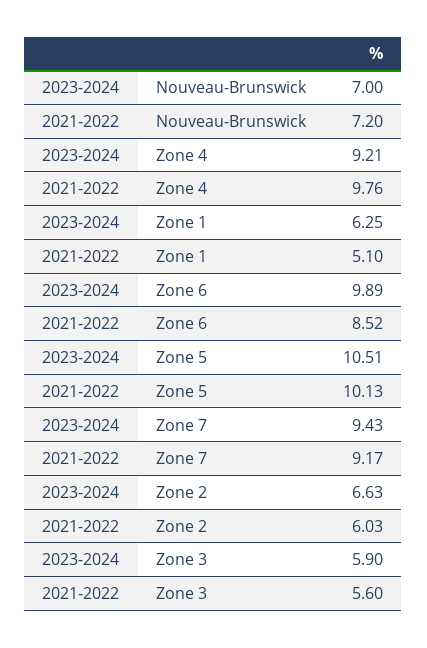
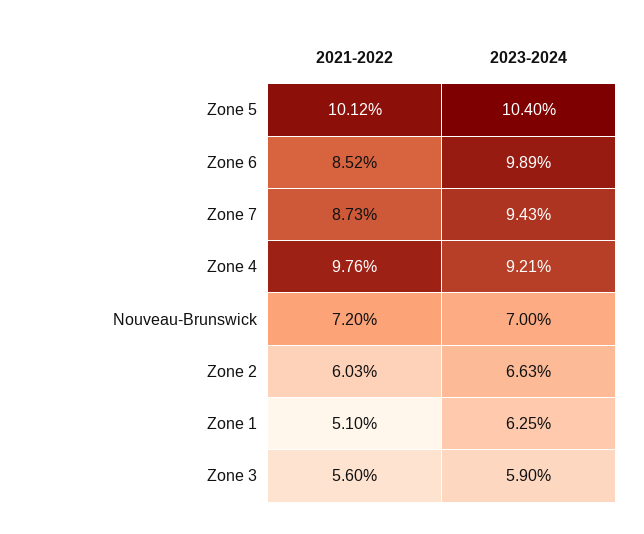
2023-2024, Zone 5: 10.51 -> 10.4
2021-2022, Zone 5: 10.13 -> 10.12
2021-2022, Zone 7: 9.17 -> 8.73

